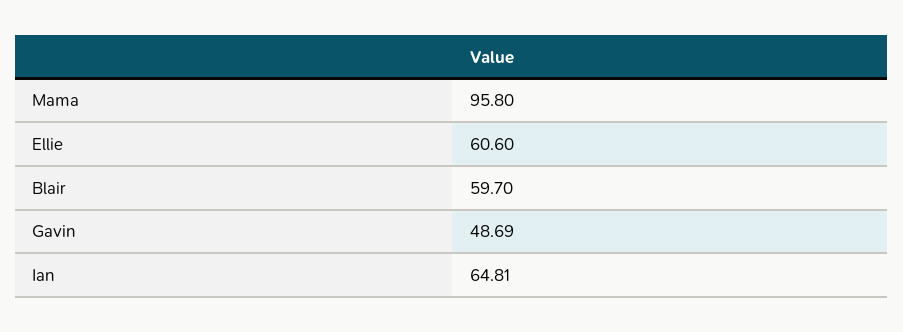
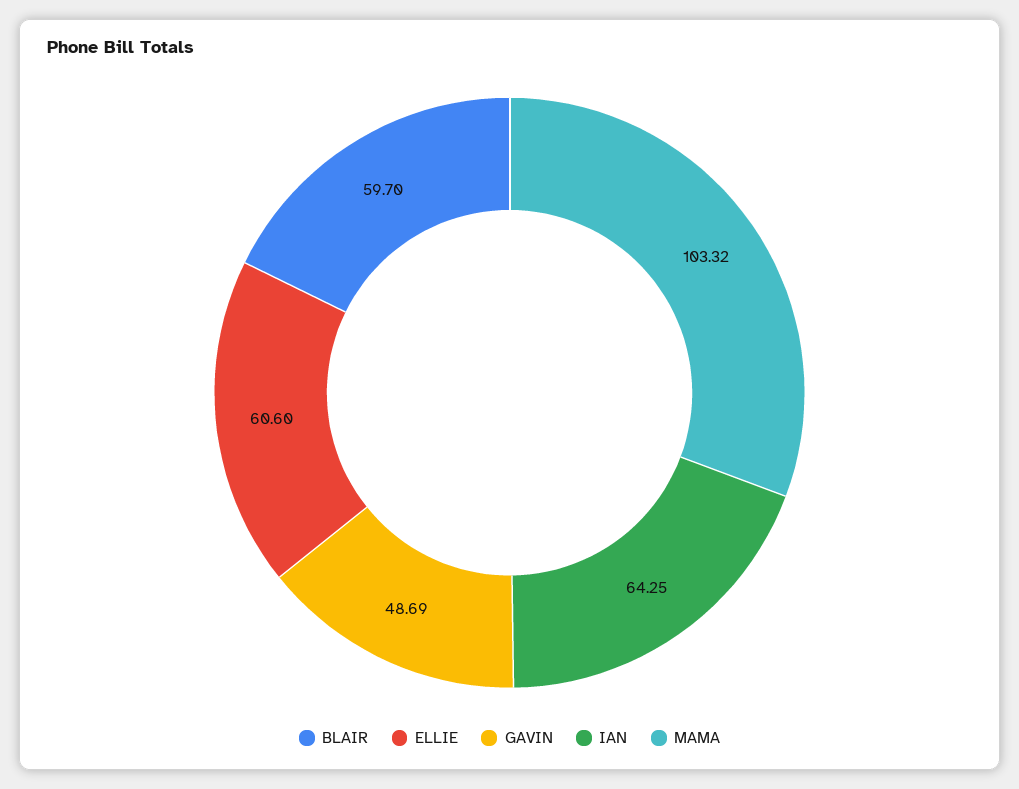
Mama: 95.8 -> 103.32
Ian: 64.81 -> 64.25

